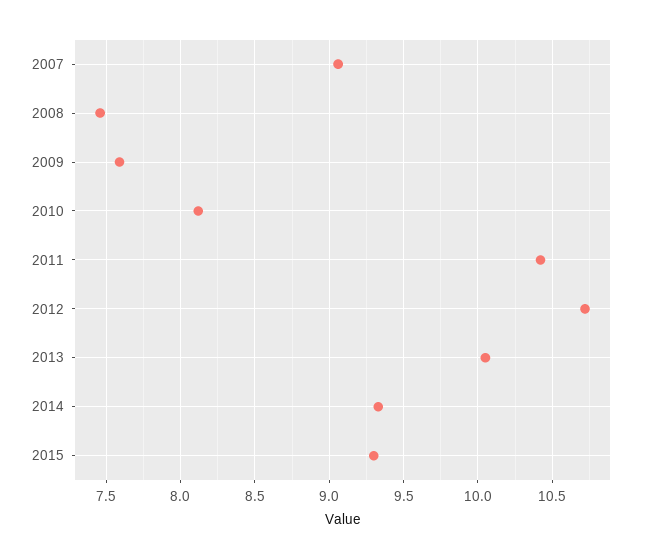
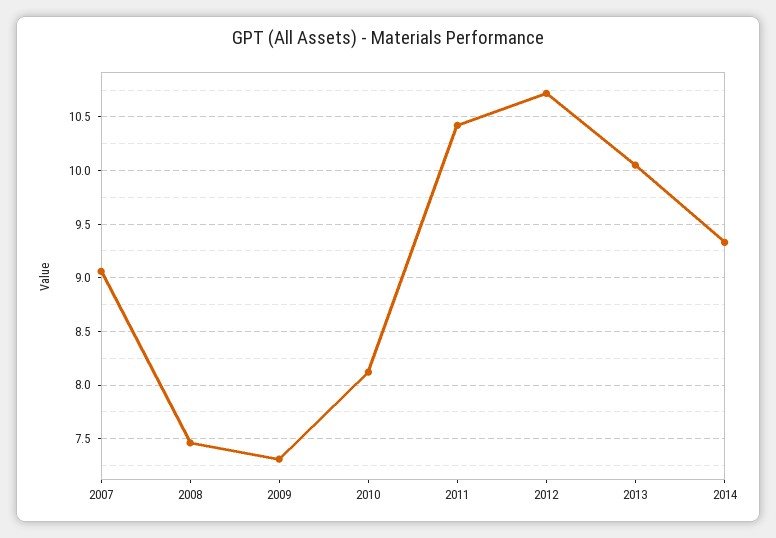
2009: 7.6 -> 7.3
2015: 9.3 -> none

